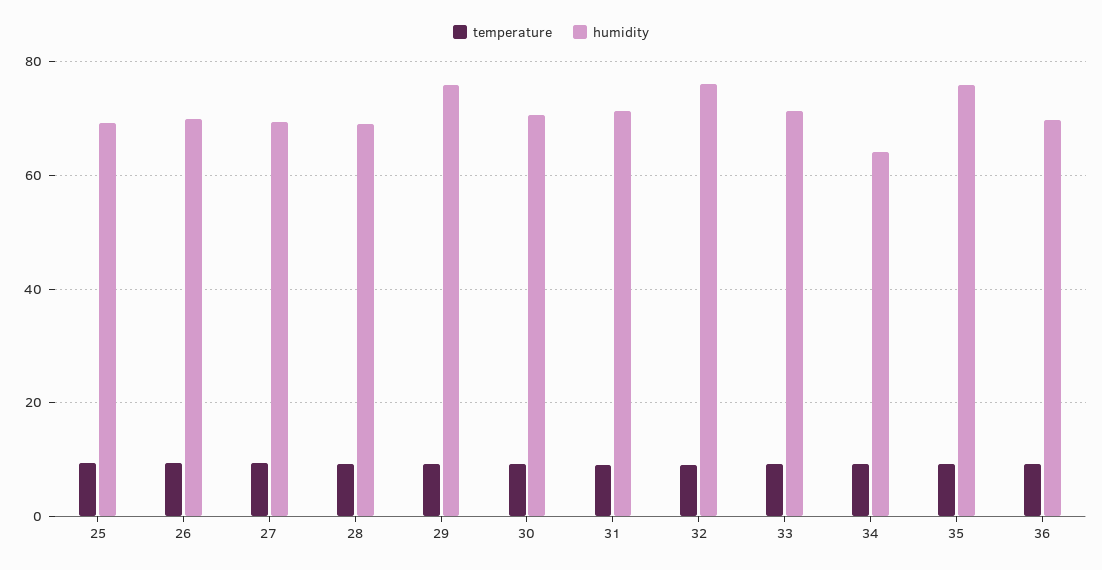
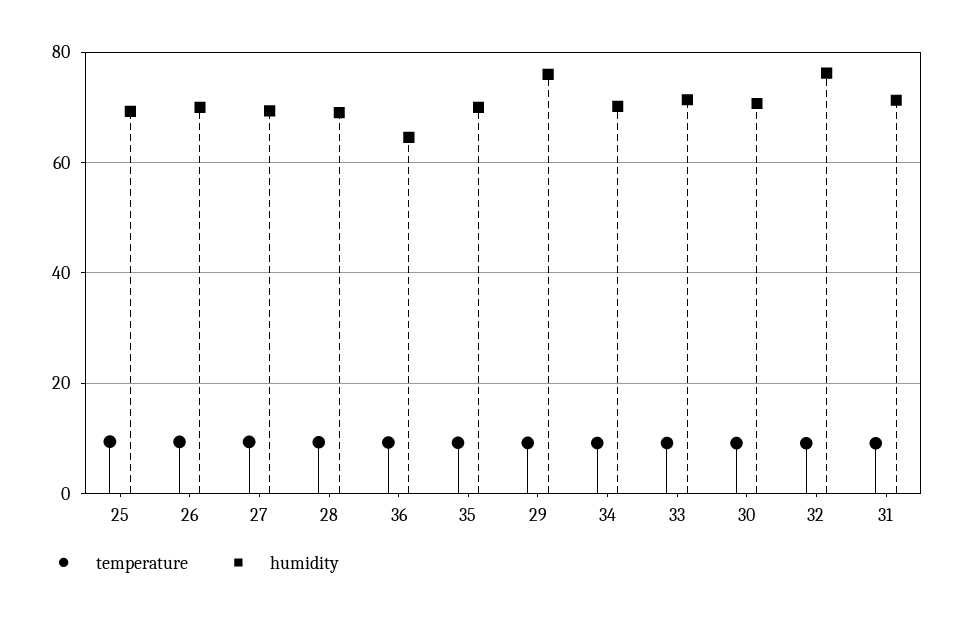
humidity, 34: 64 -> 70
humidity, 35: 76 -> 70
humidity, 36: 70 -> 64

